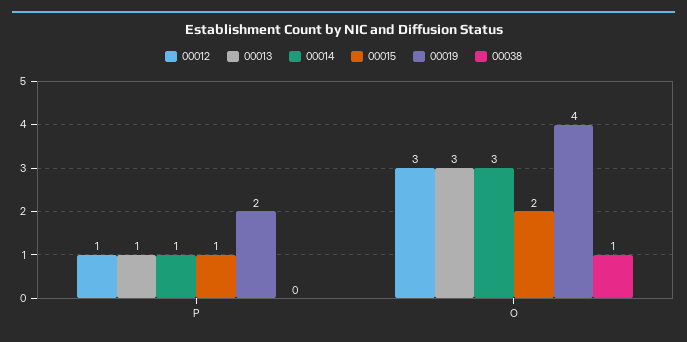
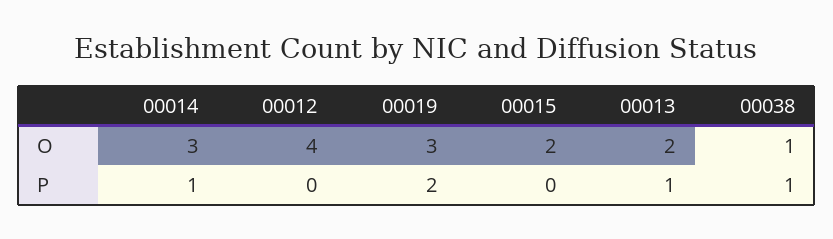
00012, P: 1 -> 0
00015, P: 1 -> 0
00038, P: 0 -> 1
00012, O: 3 -> 4
00013, O: 3 -> 2
00019, O: 4 -> 3

